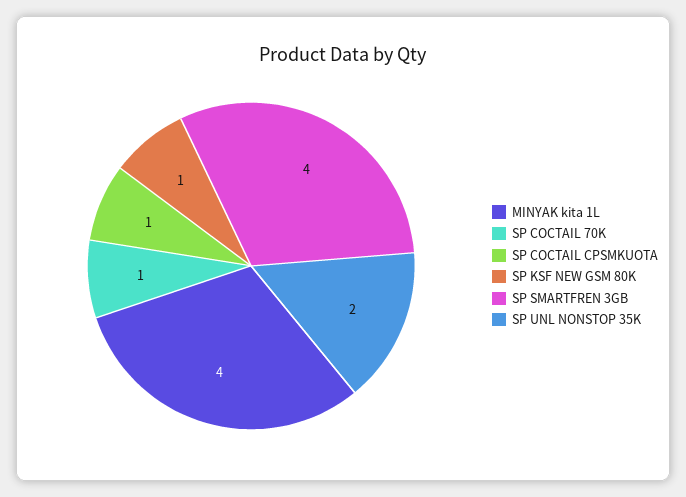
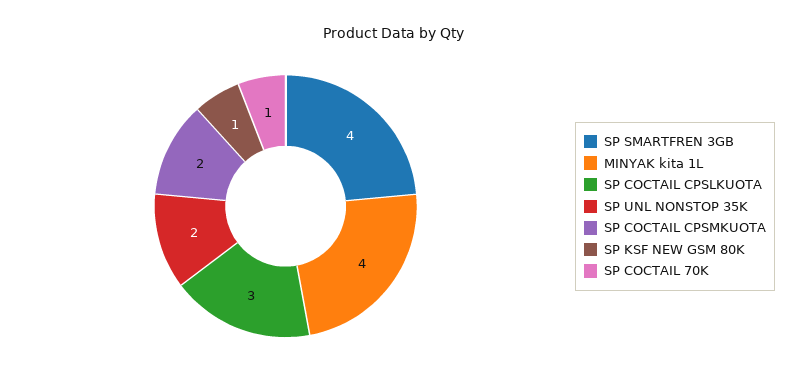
SP COCTAIL CPSMKUOTA: 1 -> 2
SP COCTAIL CPSLKUOTA: none -> 3

